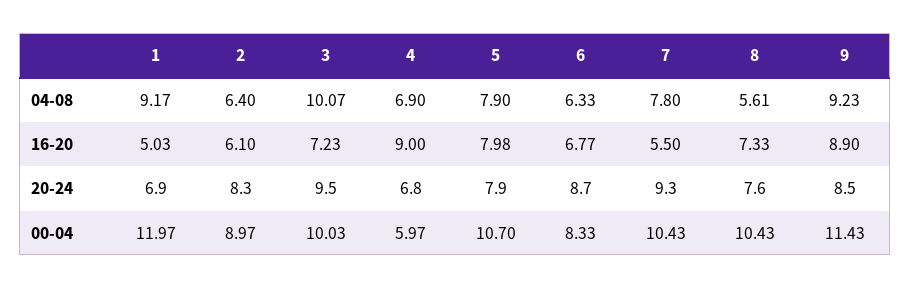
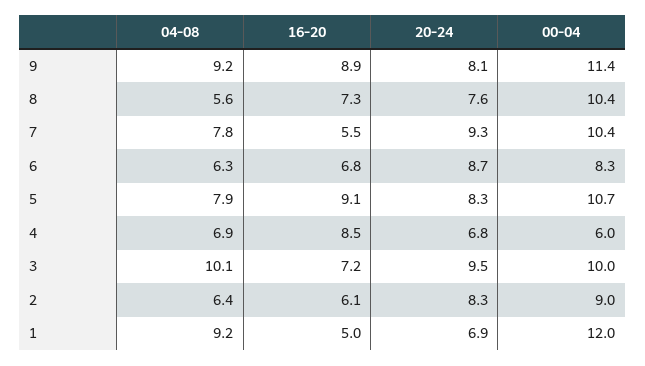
4, 16-20: 9 -> 8.5
5, 16-20: 7.98 -> 9.1
5, 20-24: 7.9 -> 8.3
9, 20-24: 8.5 -> 8.1

